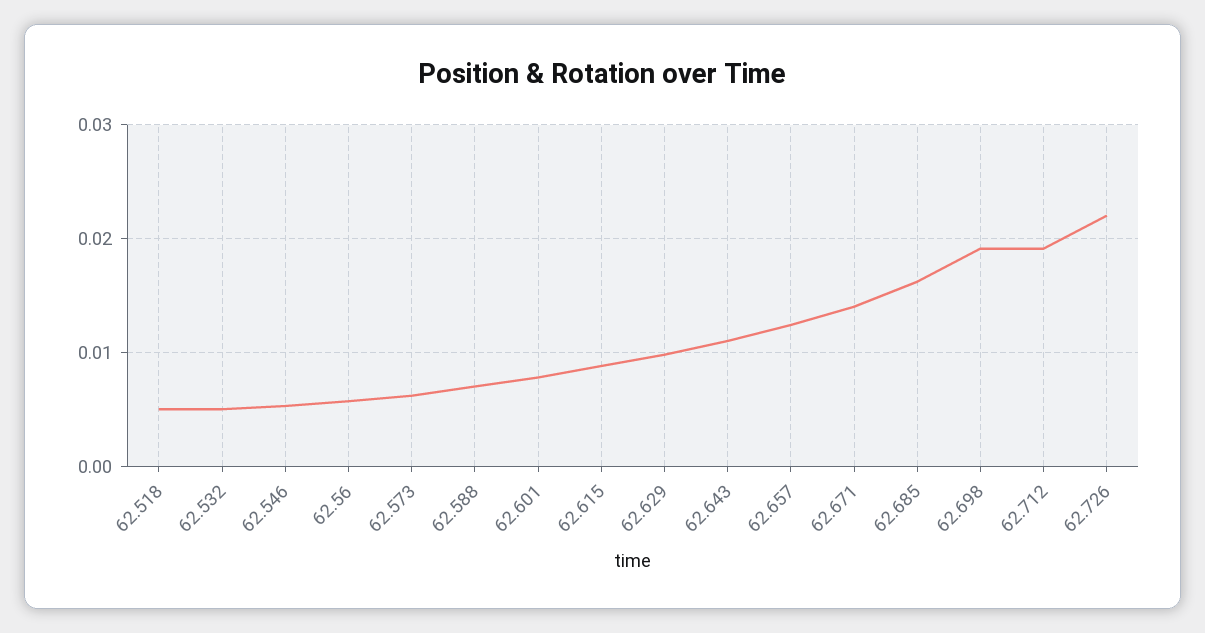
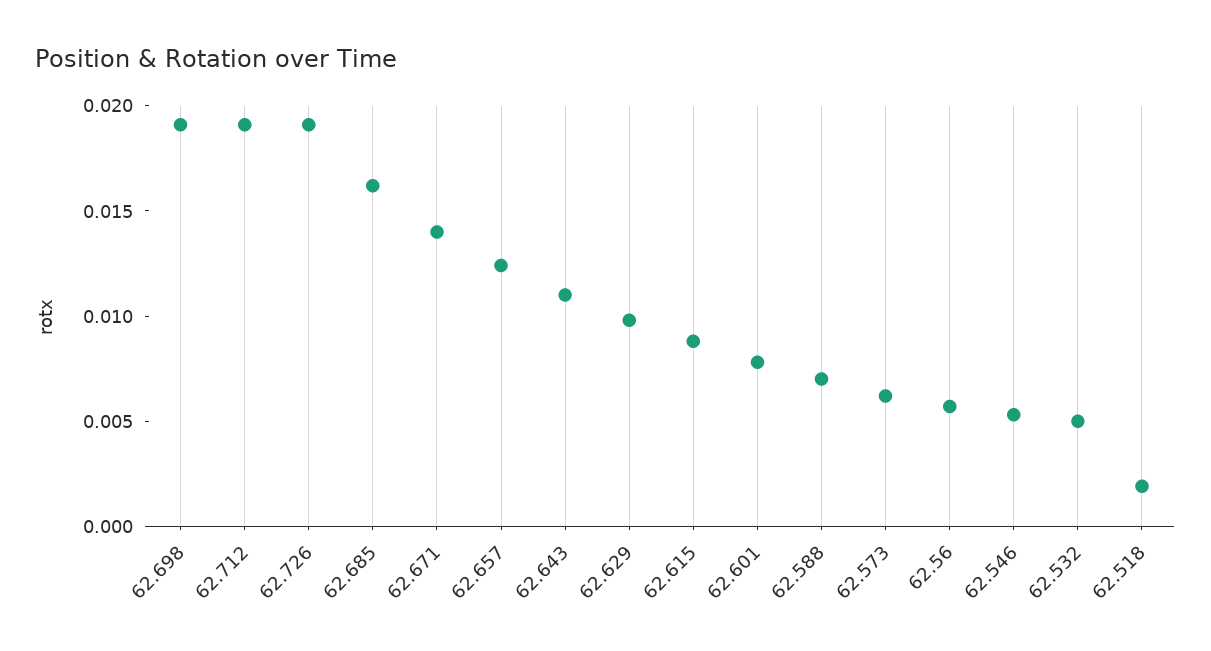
62.518: 0.005 -> 0.002
62.726: 0.022 -> 0.019

